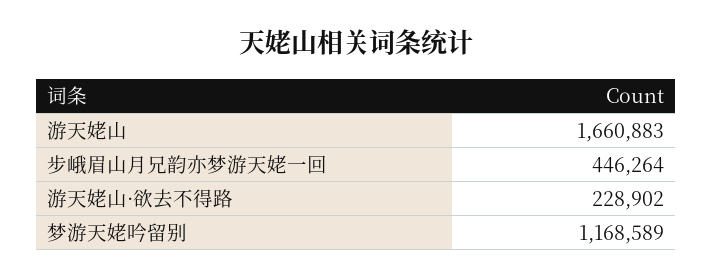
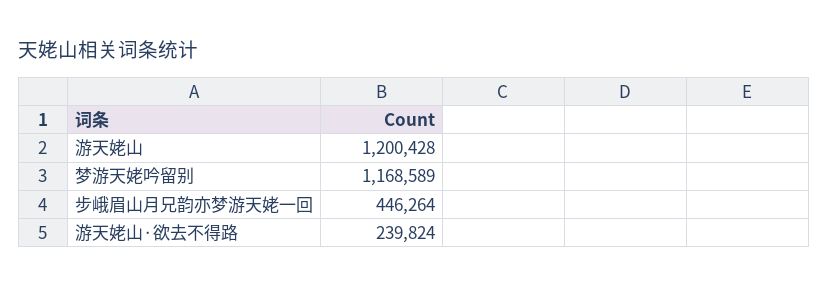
游天姥山: 1660883 -> 1200428
游天姥山·欲去不得路: 228902 -> 239824

